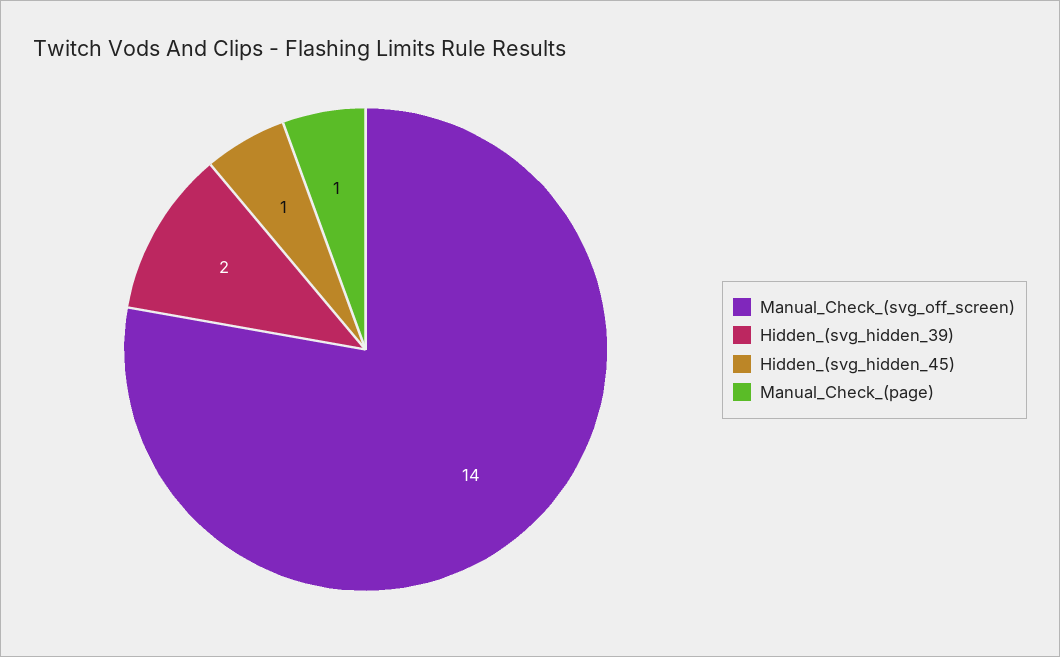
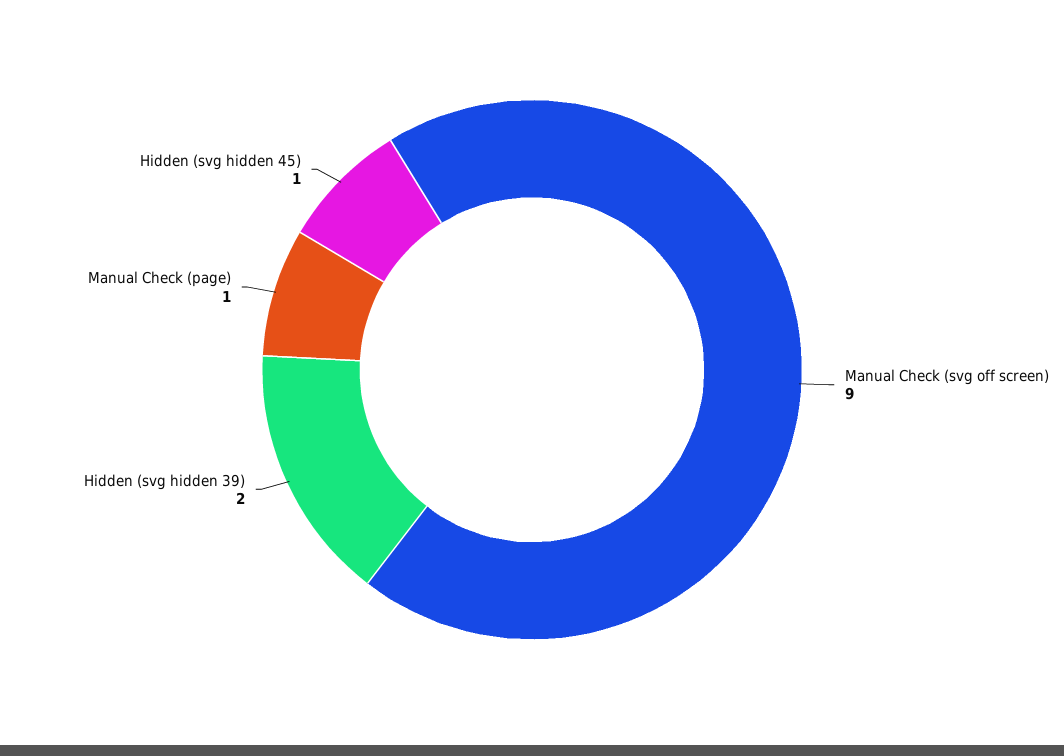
Manual_Check_(svg_off_screen): 14 -> 9

